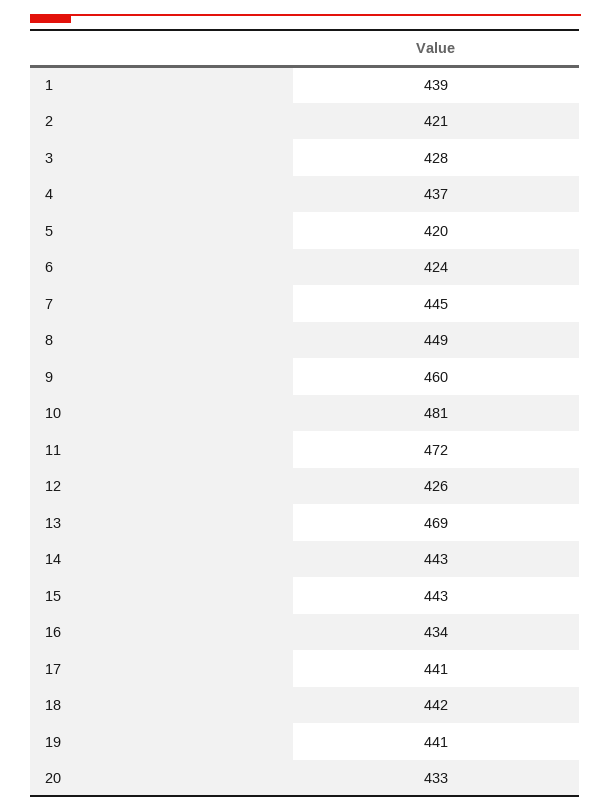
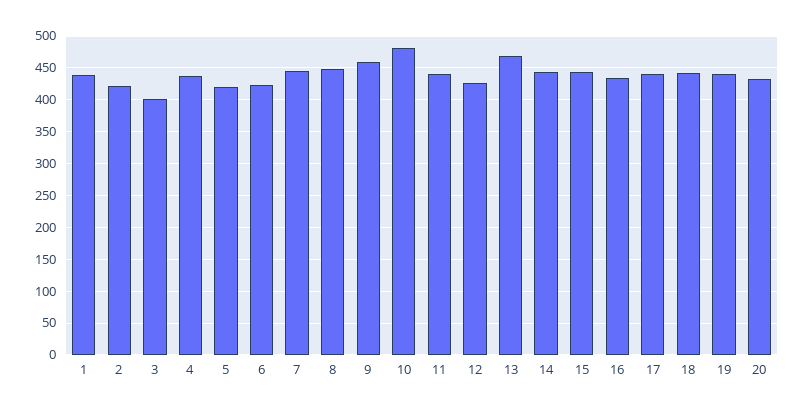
3: 428 -> 400
11: 472 -> 440

